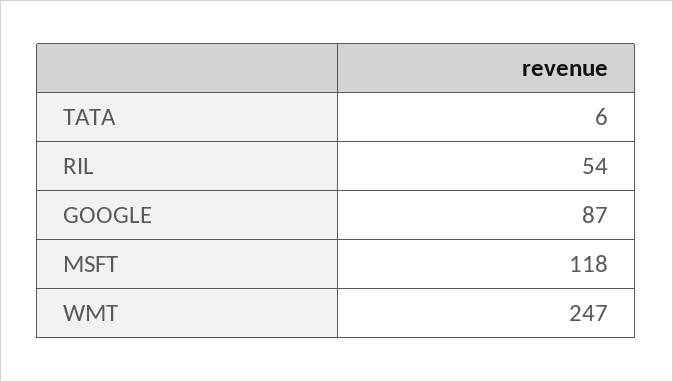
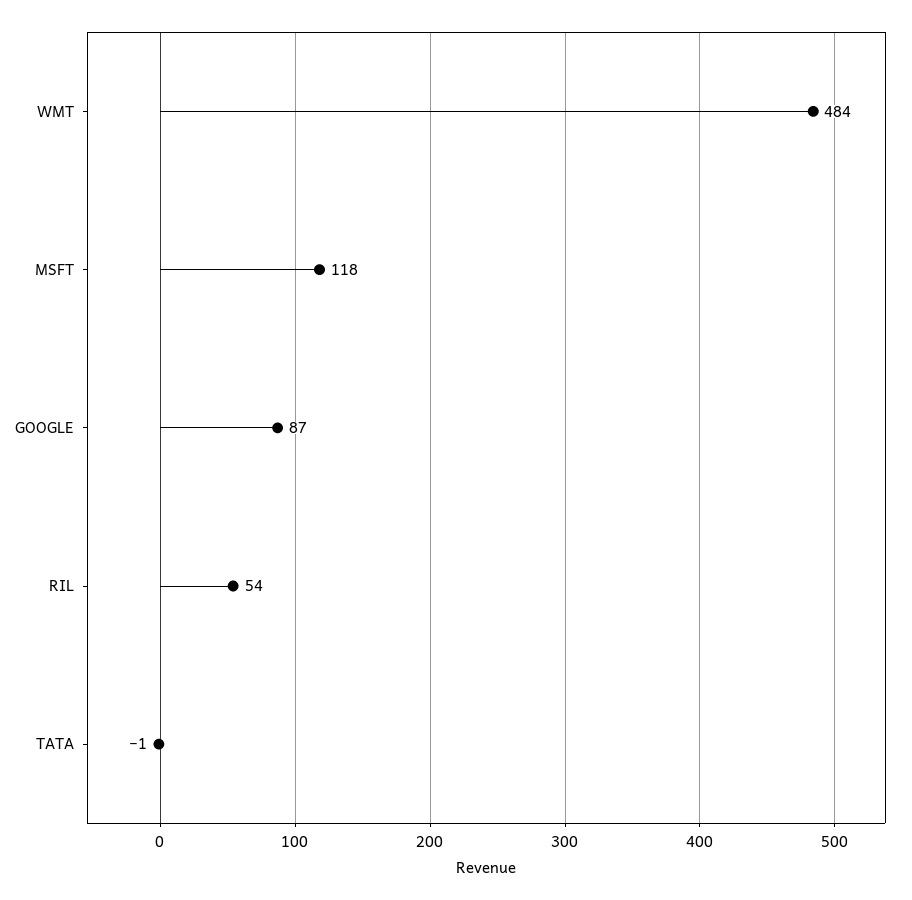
TATA: 6 -> -1
WMT: 247 -> 484

